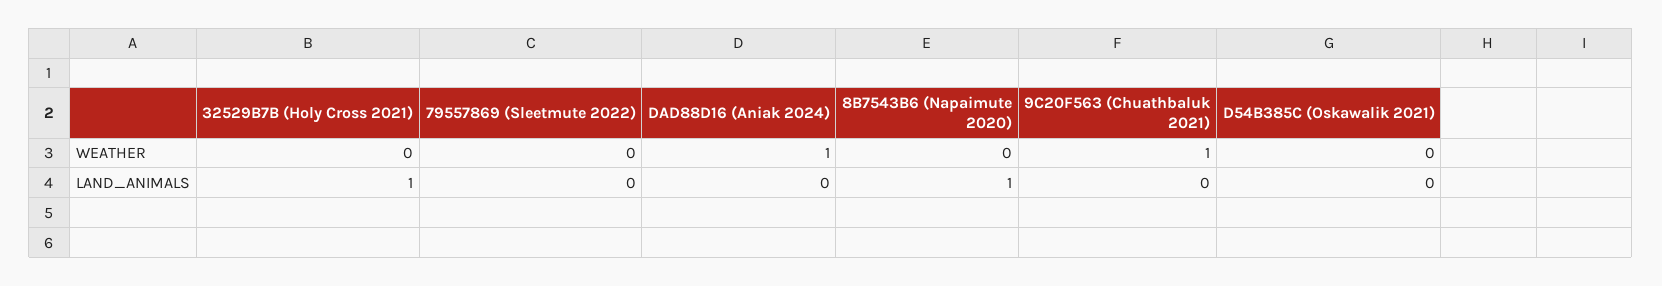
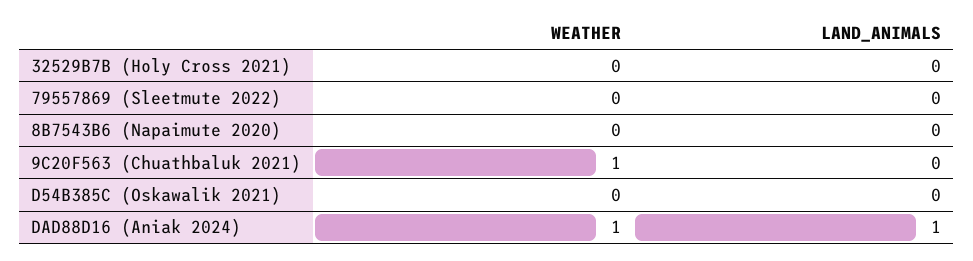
32529B7B (Holy Cross 2021), LAND_ANIMALS: 1 -> 0
DAD88D16 (Aniak 2024), LAND_ANIMALS: 0 -> 1
8B7543B6 (Napaimute 2020), LAND_ANIMALS: 1 -> 0

